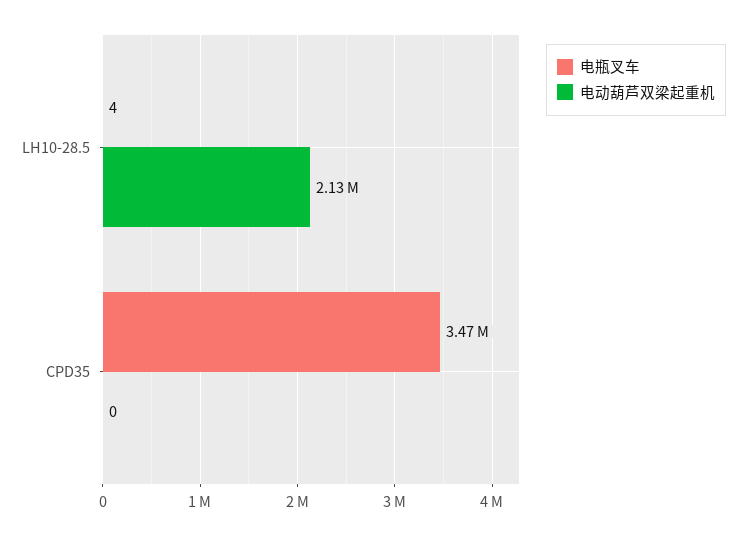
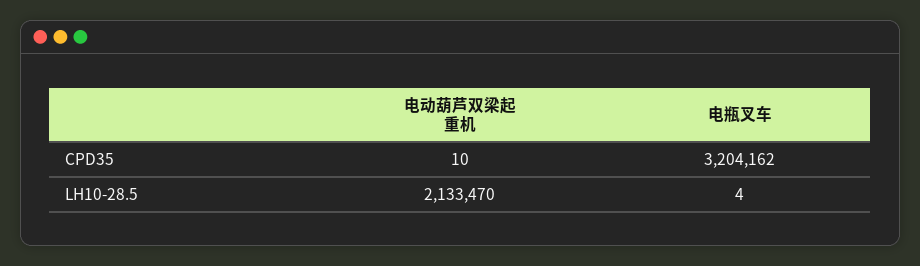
电瓶叉车, CPD35: 3470000 -> 3204162
电动葫芦双梁起重机, CPD35: 0 -> 10

